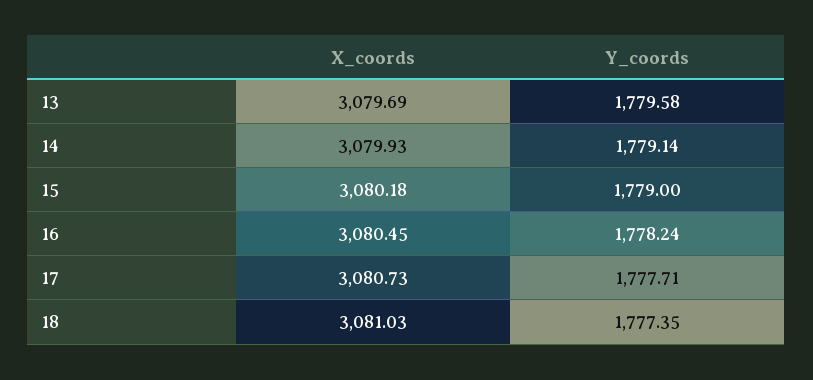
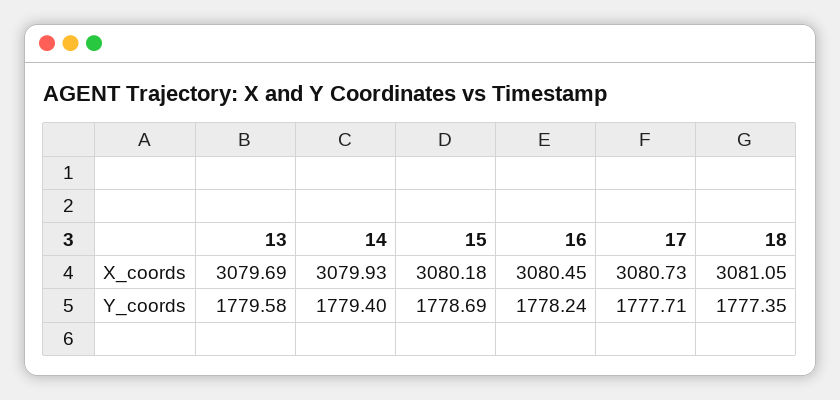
Y_coords, 14: 1779.14 -> 1779.4
Y_coords, 15: 1779 -> 1778.69
X_coords, 18: 3081.03 -> 3081.05

